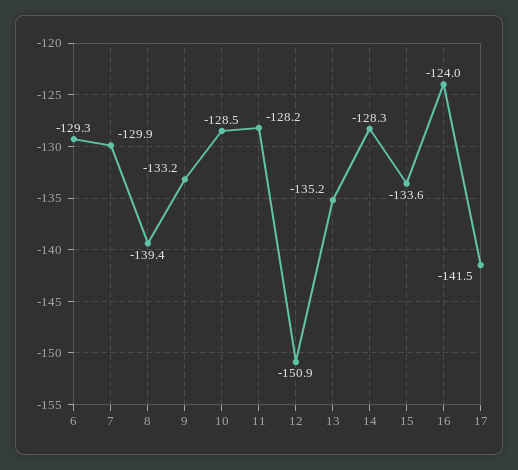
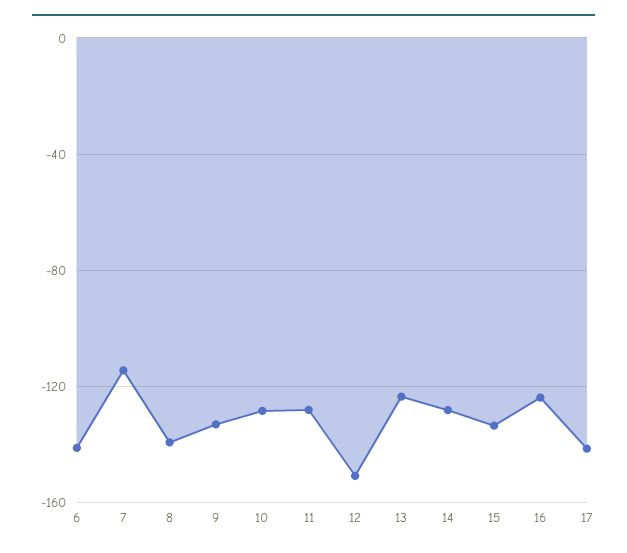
6: -129.3 -> -140
7: -129.9 -> -115
13: -135.2 -> -125

